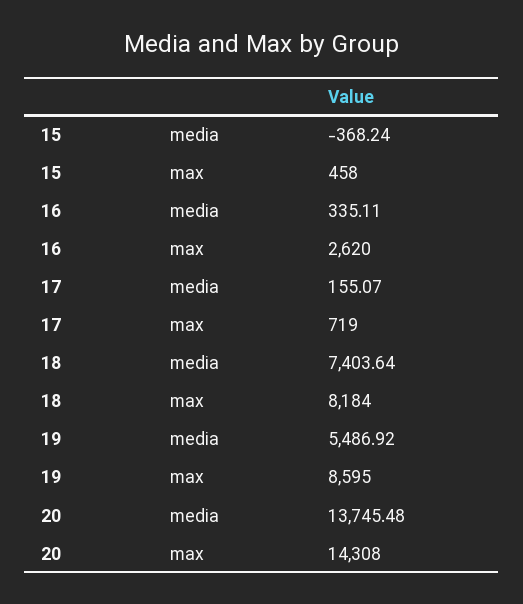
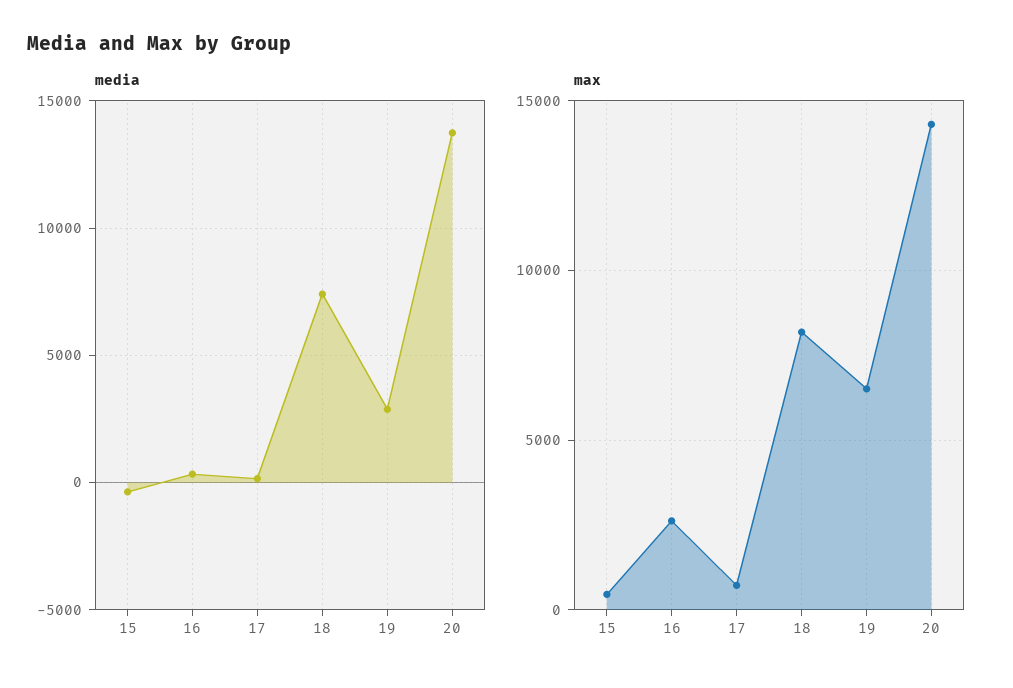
media, 19: 5486.92 -> 3000
max, 19: 8595 -> 6500

